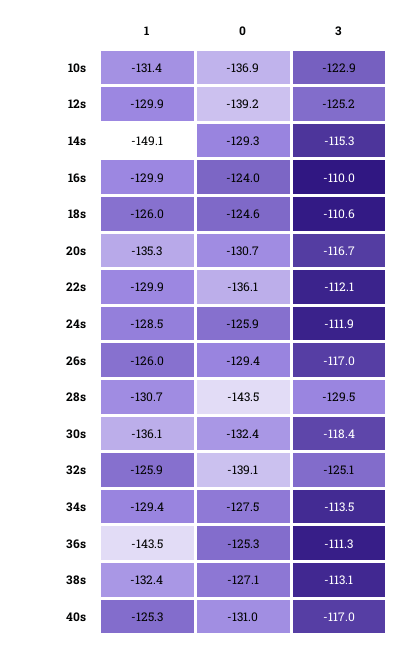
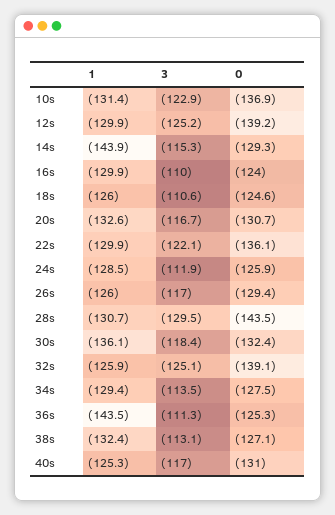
1, 14s: -149.1 -> -143.9
1, 20s: -135.3 -> -132.6
3, 22s: -112.1 -> -122.1

